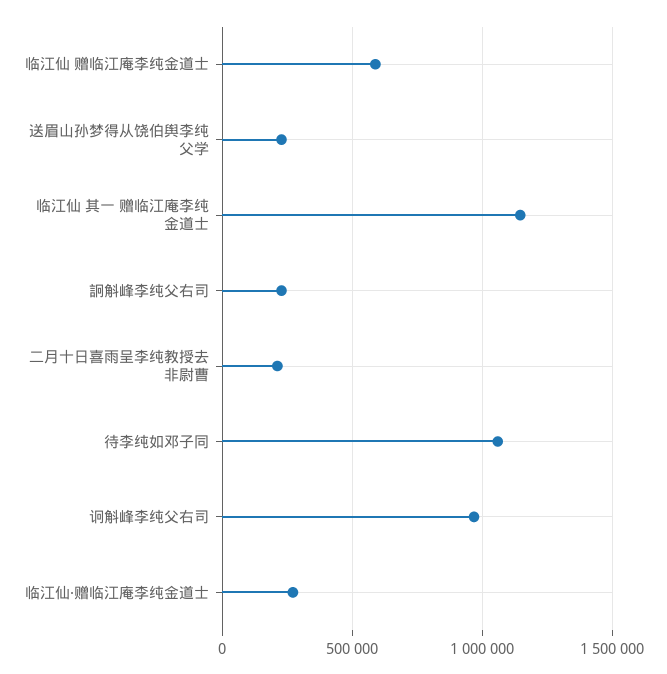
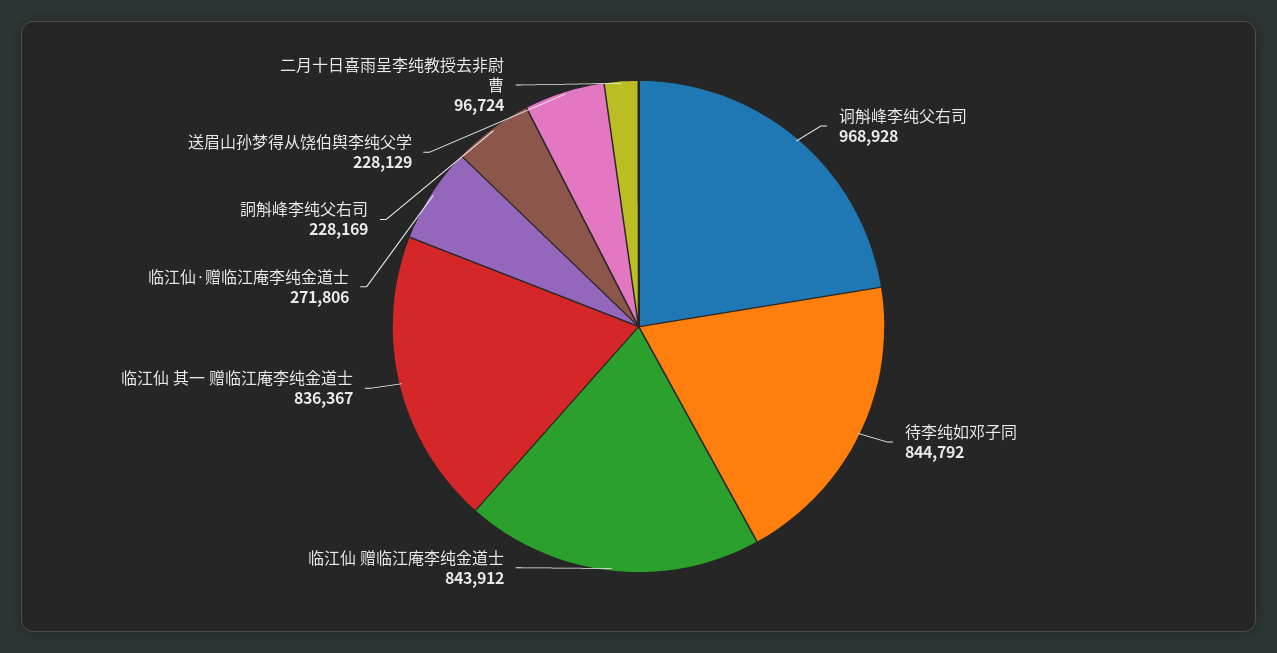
临江仙 赠临江庵李纯金道士: 600000 -> 843912
临江仙 其一 赠临江庵李纯金道士: 1150000 -> 836367
二月十日喜雨呈李纯教授去非尉曹: 200000 -> 96724
待李纯如邓子同: 1050000 -> 844792

